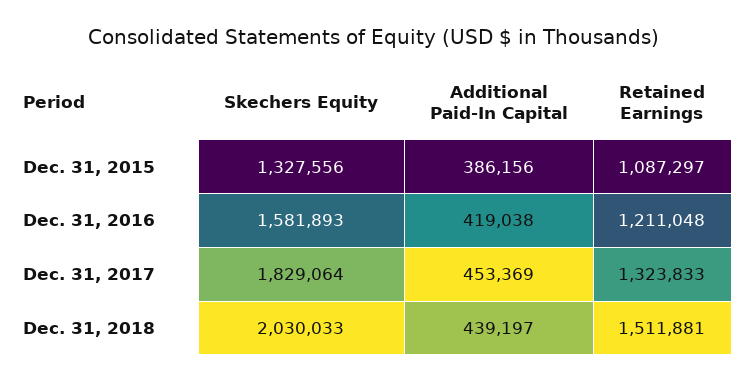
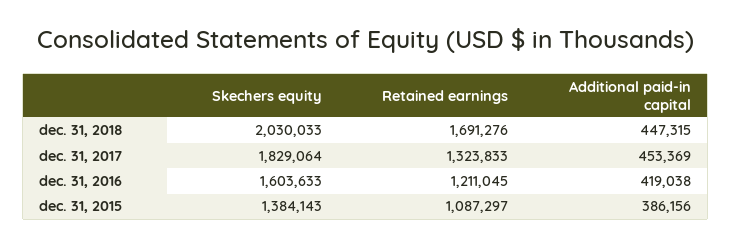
Skechers Equity, Dec. 31, 2015: 1327556 -> 1384143
Skechers Equity, Dec. 31, 2016: 1581893 -> 1603633
Retained Earnings, Dec. 31, 2016: 1211048 -> 1211045
Additional Paid-In Capital, Dec. 31, 2018: 439197 -> 447315
Retained Earnings, Dec. 31, 2018: 1511881 -> 1691276

